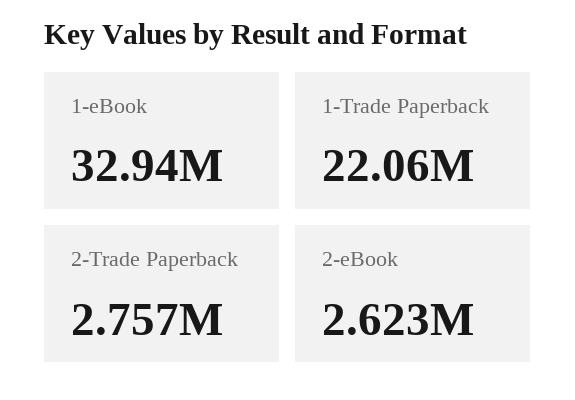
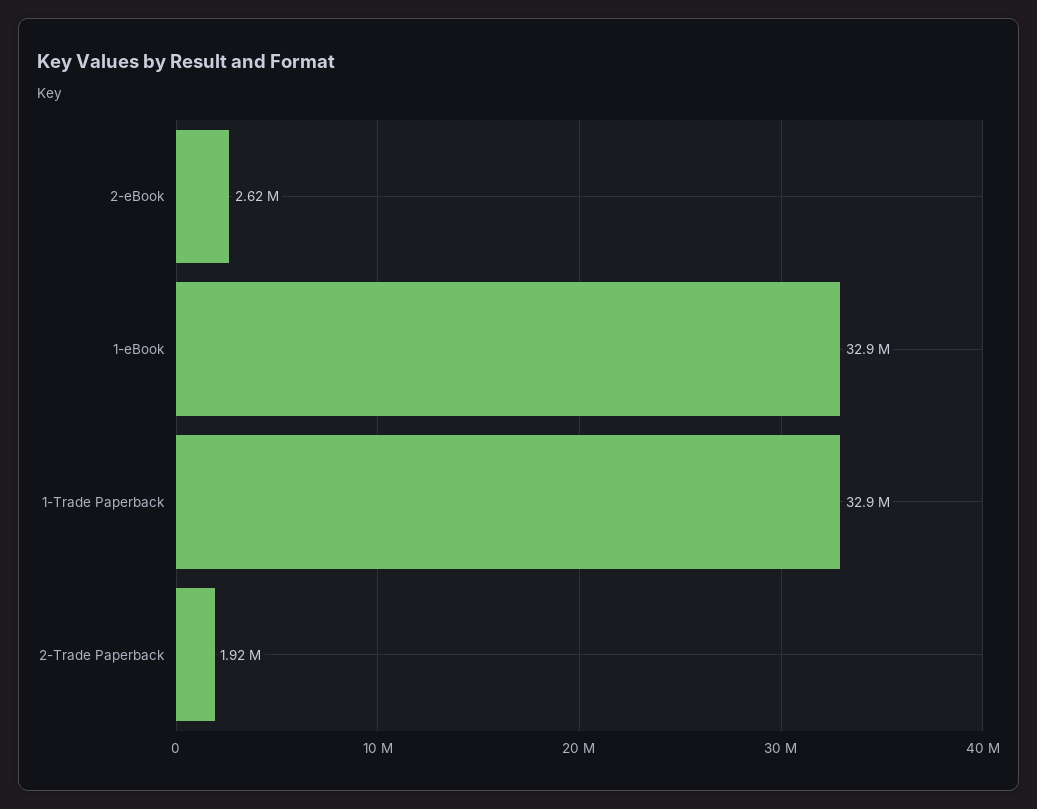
1-Trade Paperback: 22060000 -> 32900000
2-Trade Paperback: 2757000 -> 1920000

